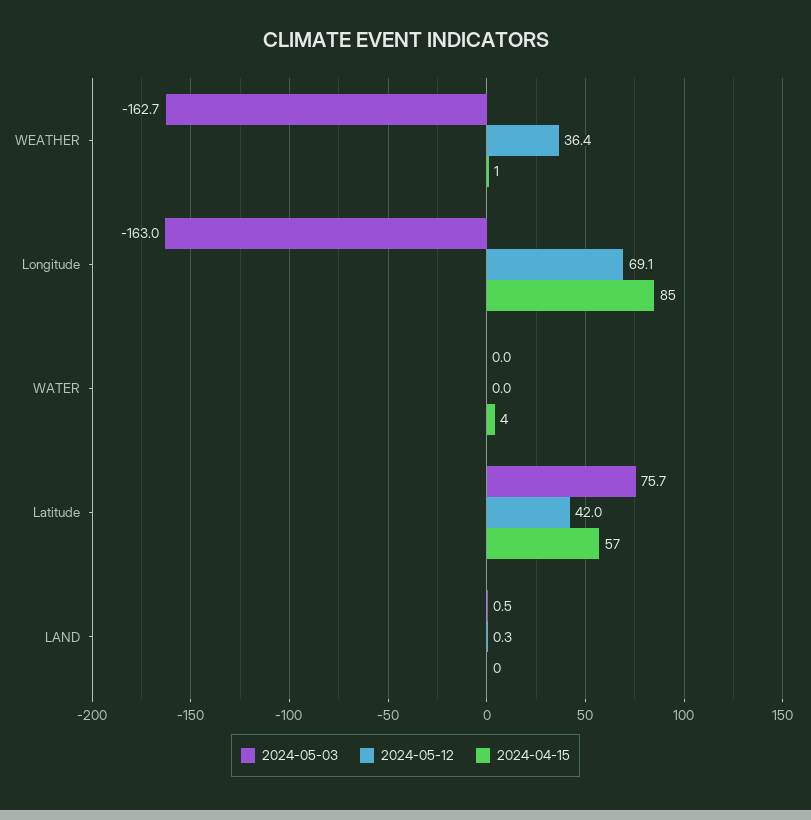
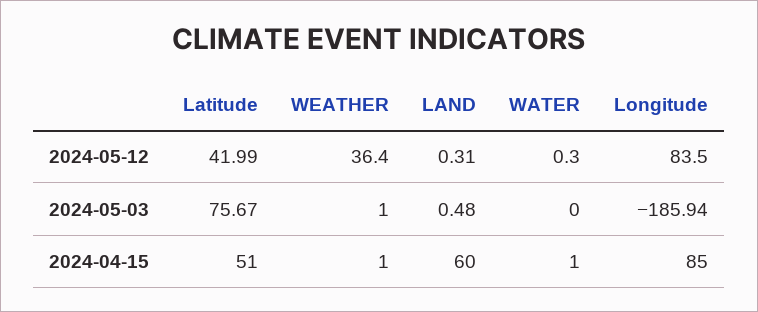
2024-05-03, WEATHER: -162.7 -> 1
2024-05-03, Longitude: -163 -> -185.94
2024-05-12, Longitude: 69.1 -> 83.5
2024-05-12, WATER: 0 -> 0.3
2024-04-15, WATER: 4 -> 1
2024-04-15, Latitude: 57 -> 51
2024-04-15, LAND: 0 -> 60

